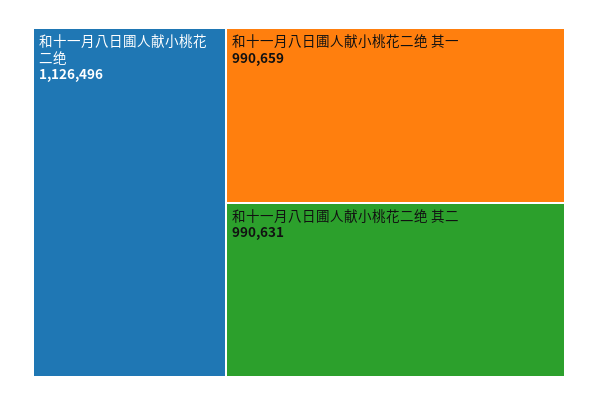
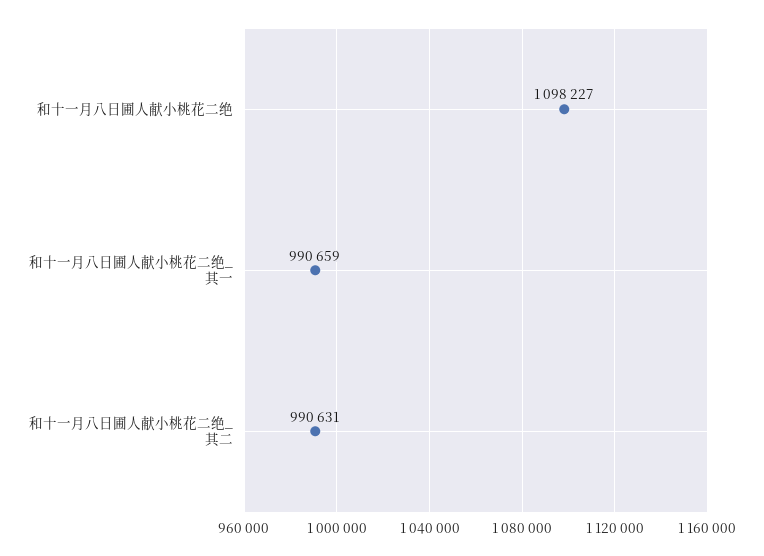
和十一月八日圃人献小桃花二绝: 1126496 -> 1098227

